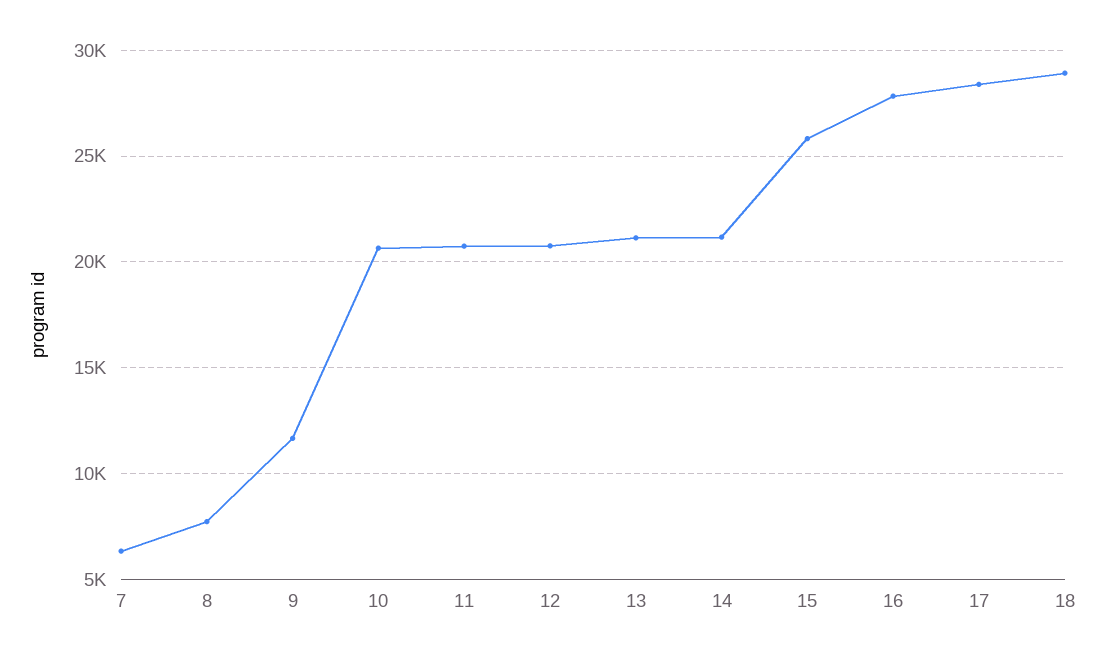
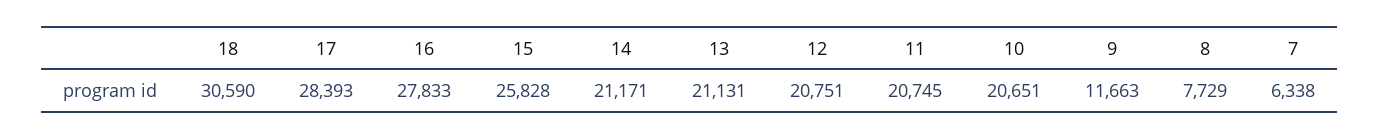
18: 29000 -> 30590

